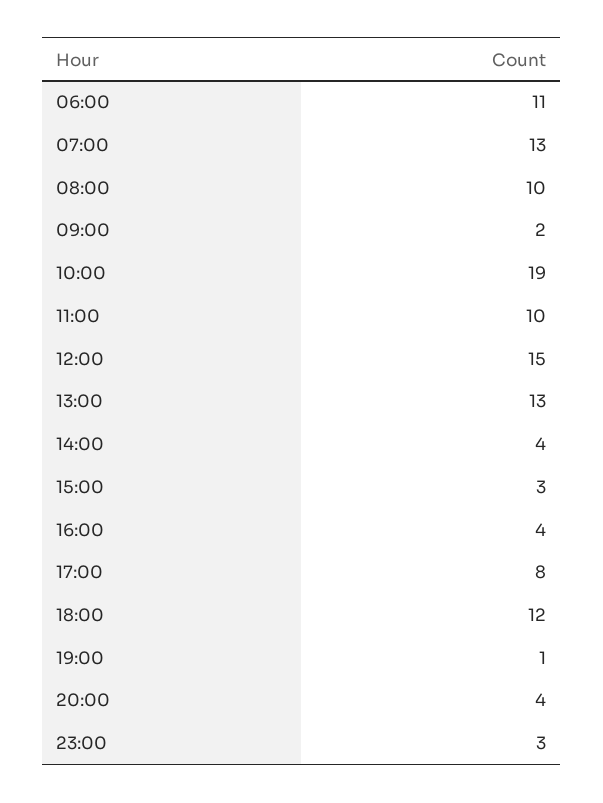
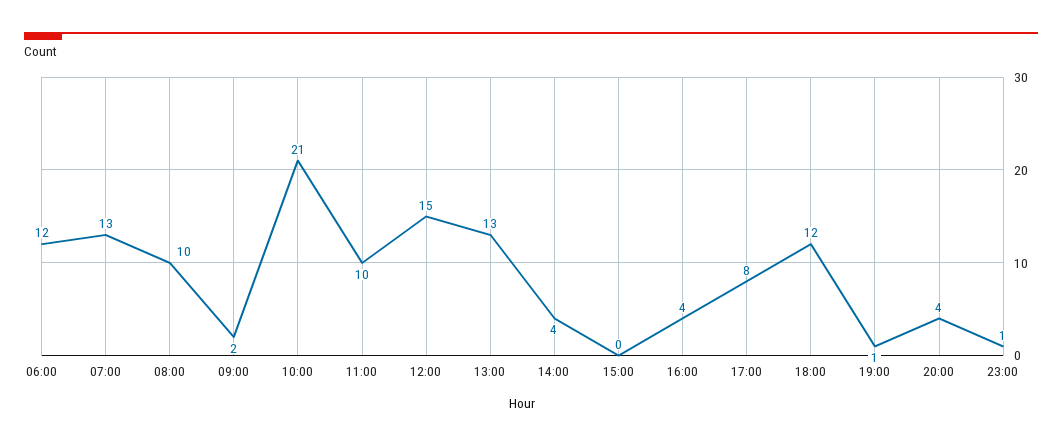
06:00: 11 -> 12
10:00: 19 -> 21
15:00: 3 -> 0
23:00: 3 -> 1

